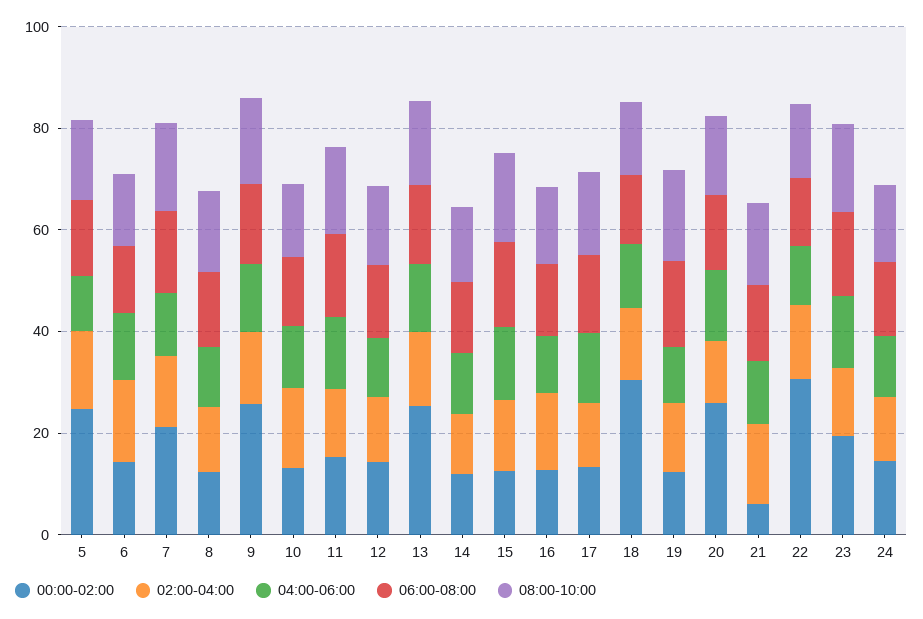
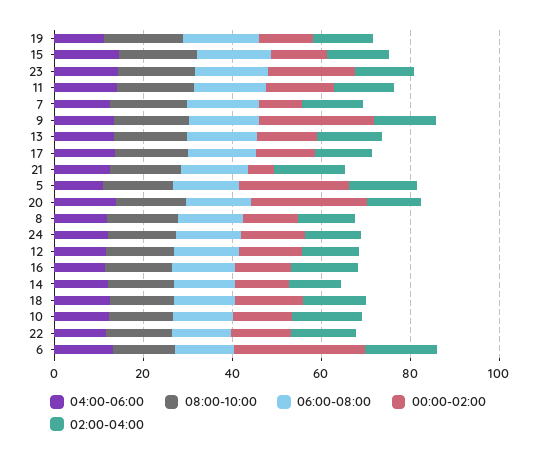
00:00-02:00, 6: 15 -> 30
00:00-02:00, 7: 20 -> 10
00:00-02:00, 13: 25 -> 15
00:00-02:00, 18: 30 -> 15
00:00-02:00, 22: 30 -> 15

